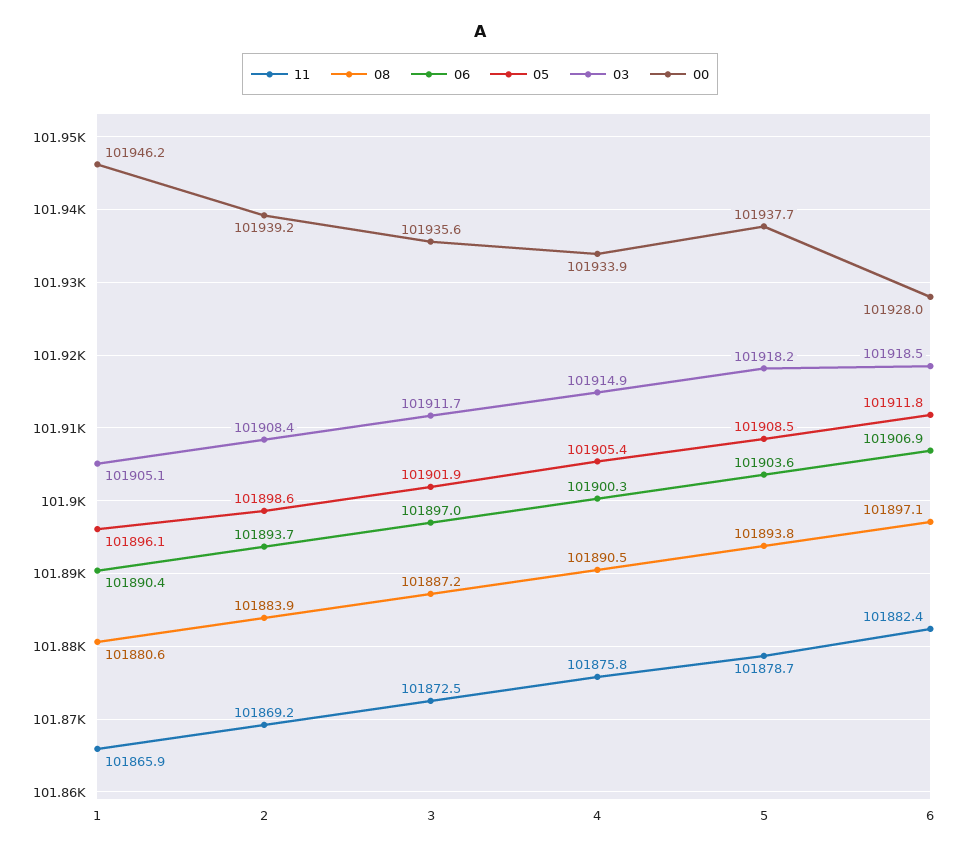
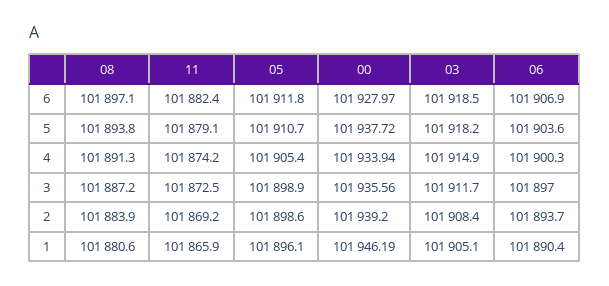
05, 3: 101901.9 -> 101898.9
11, 4: 101875.8 -> 101874.2
08, 4: 101890.5 -> 101891.3
11, 5: 101878.7 -> 101879.1
05, 5: 101908.5 -> 101910.7

